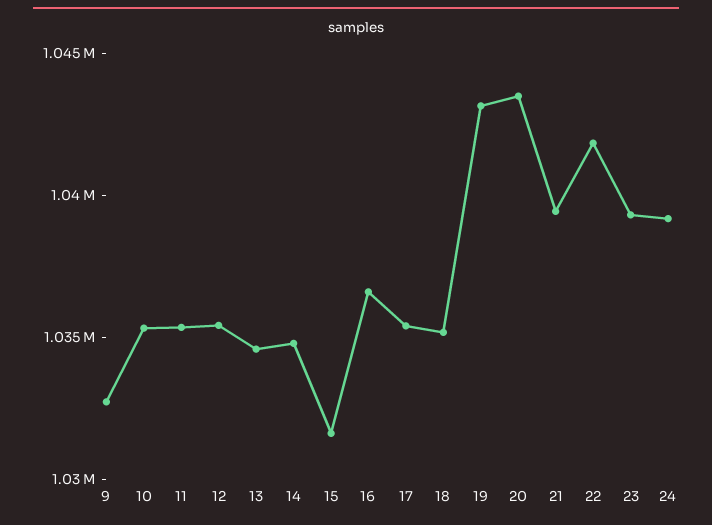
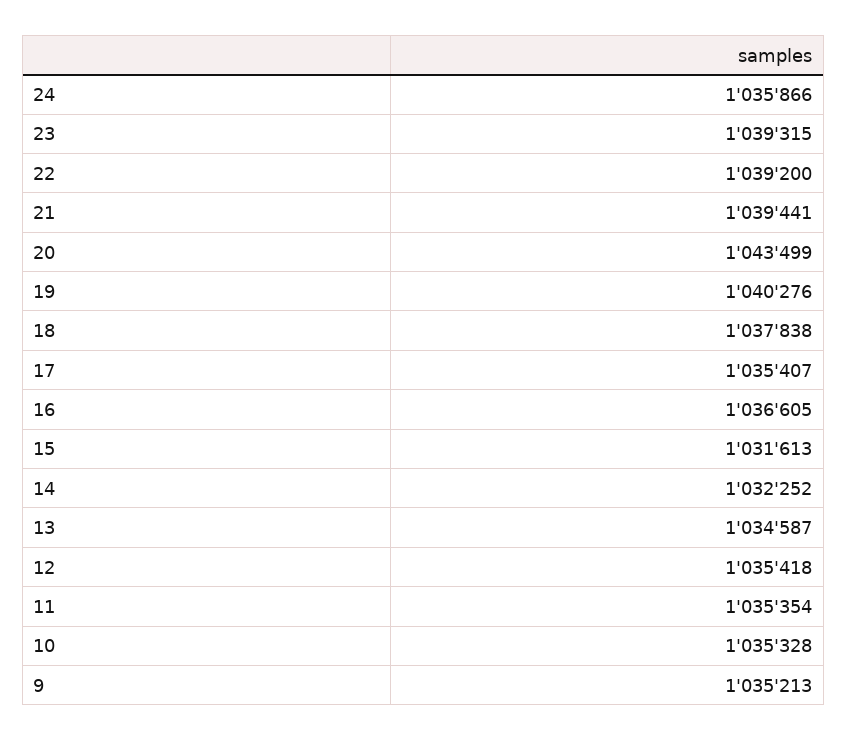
9: 1033000 -> 1035213
14: 1035000 -> 1032252
18: 1035000 -> 1037838
19: 1043000 -> 1040276
22: 1042000 -> 1039200
24: 1039000 -> 1035866

